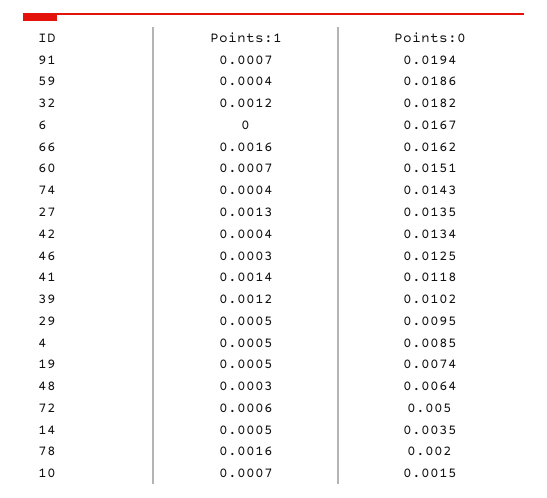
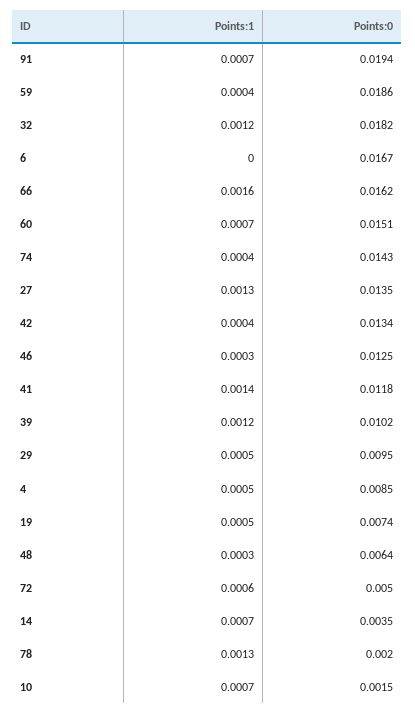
Points:1, 14: 0.0005 -> 0.0007
Points:1, 78: 0.0016 -> 0.0013

